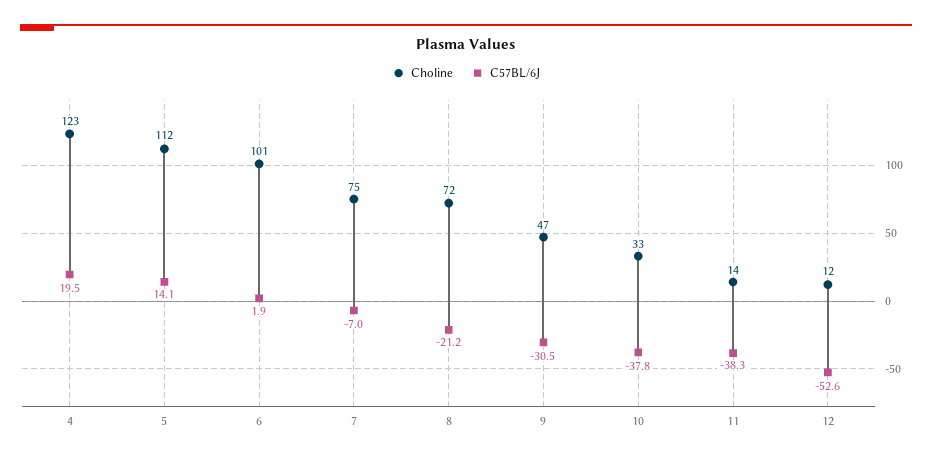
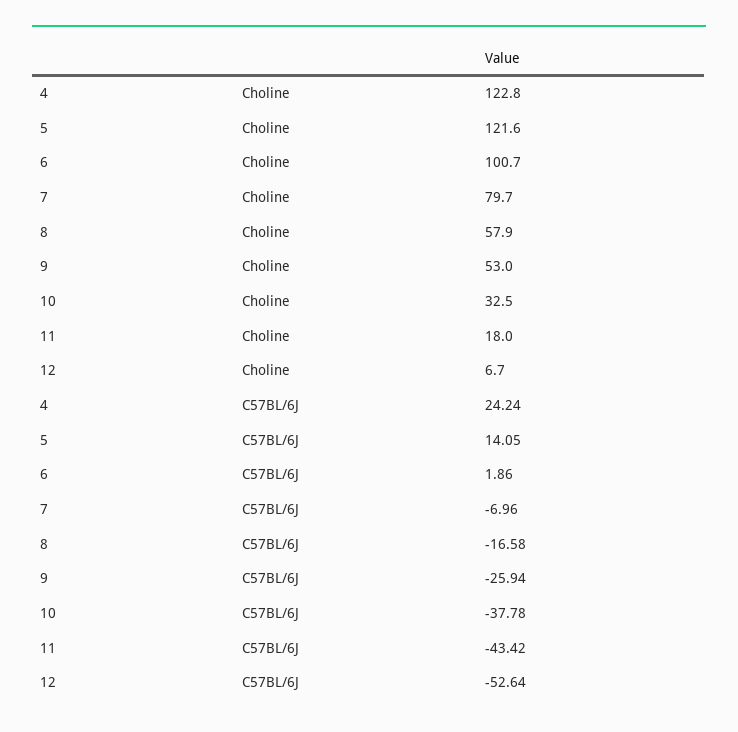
C57BL/6J, 4: 19.5 -> 24.24
Choline, 5: 112 -> 121.6
Choline, 7: 75 -> 79.7
Choline, 8: 72 -> 57.9
C57BL/6J, 8: -21.2 -> -16.58
Choline, 9: 47 -> 53
C57BL/6J, 9: -30.5 -> -25.94
Choline, 11: 14 -> 18
C57BL/6J, 11: -38.3 -> -43.42
Choline, 12: 12 -> 6.7

